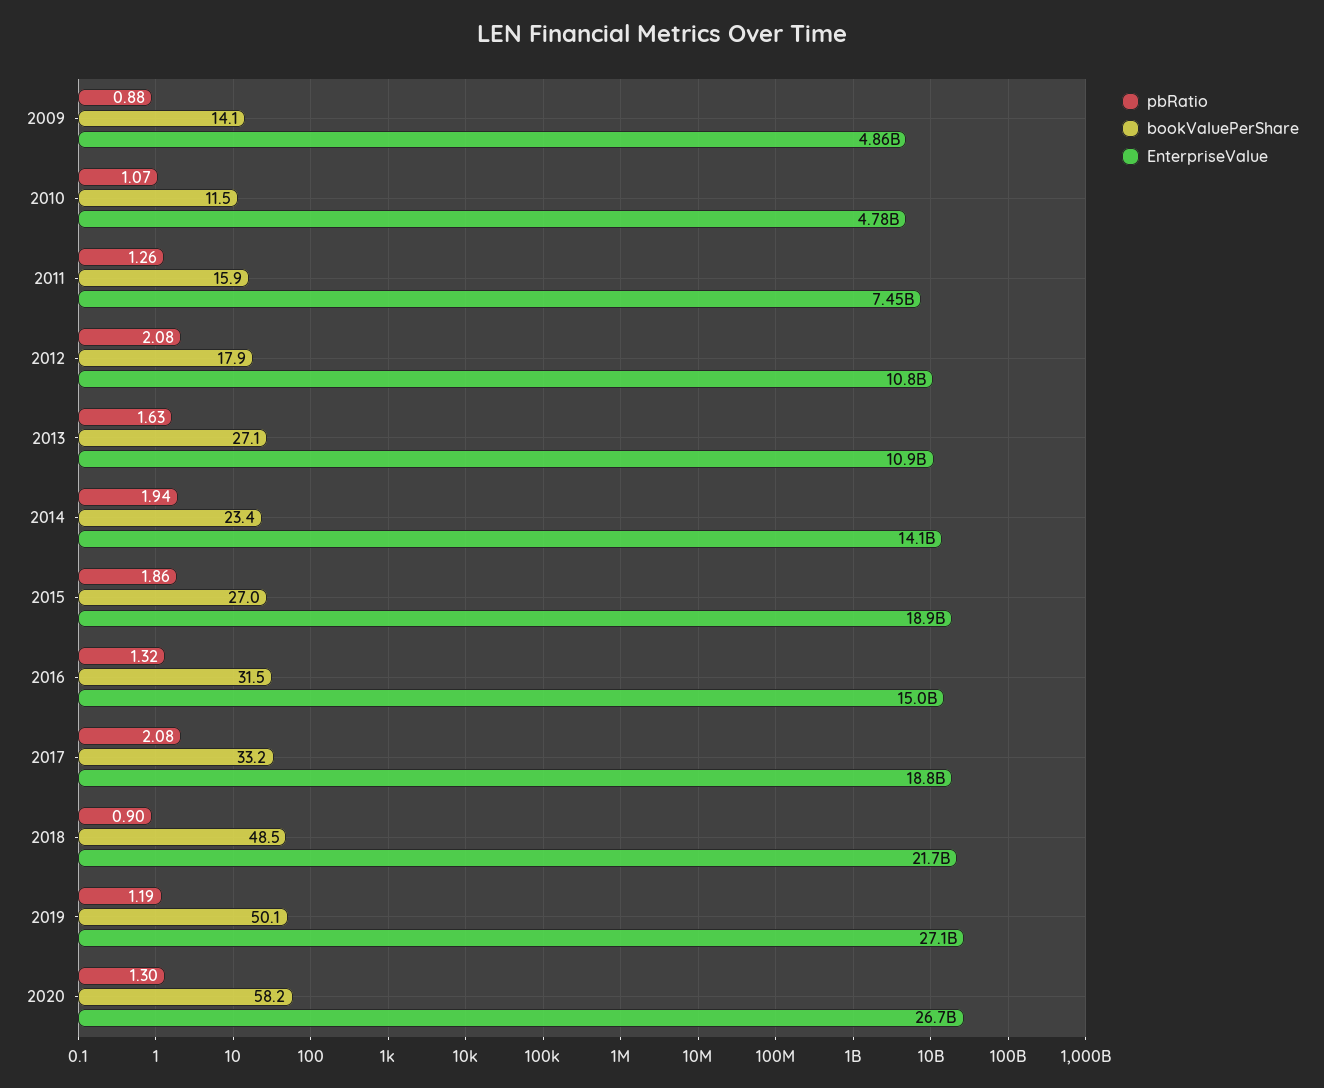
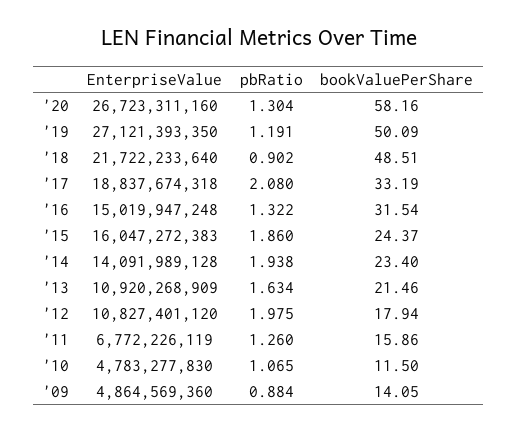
EnterpriseValue, 2011: 7450000000 -> 6772226119
pbRatio, 2012: 2.08 -> 1.975
bookValuePerShare, 2013: 27.1 -> 21.46
bookValuePerShare, 2015: 27 -> 24.37
EnterpriseValue, 2015: 18900000000 -> 16047272383

